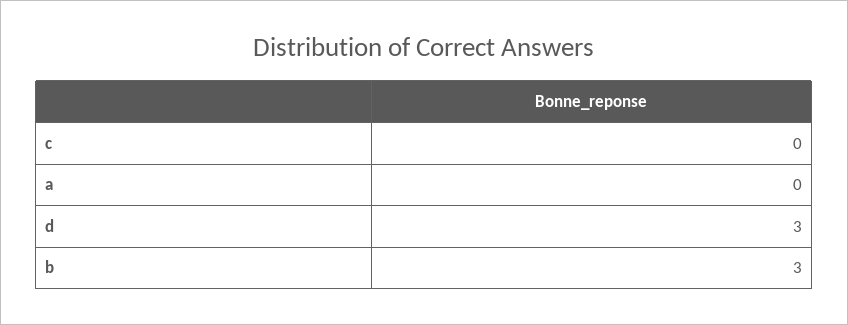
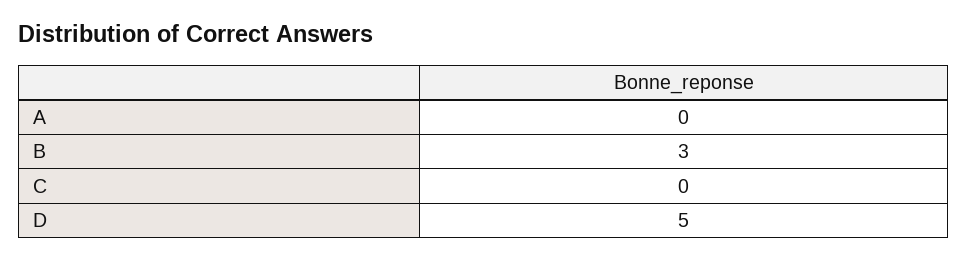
d: 3 -> 5

